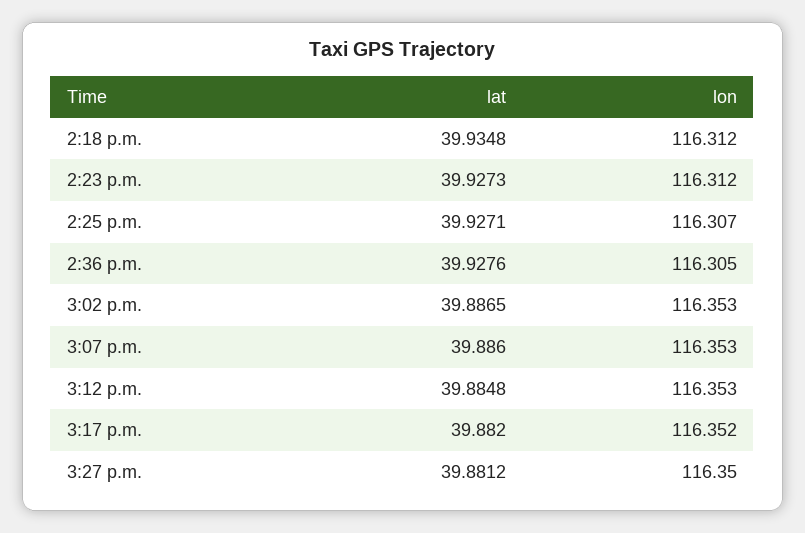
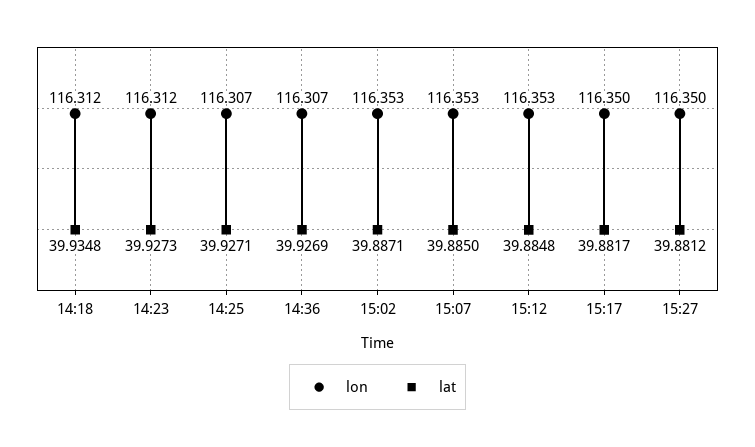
lat, 2:36 p.m.: 39.9276 -> 39.9269
lon, 2:36 p.m.: 116.305 -> 116.307
lat, 3:02 p.m.: 39.8865 -> 39.8871
lat, 3:07 p.m.: 39.886 -> 39.885
lat, 3:17 p.m.: 39.882 -> 39.8817
lon, 3:17 p.m.: 116.352 -> 116.35

